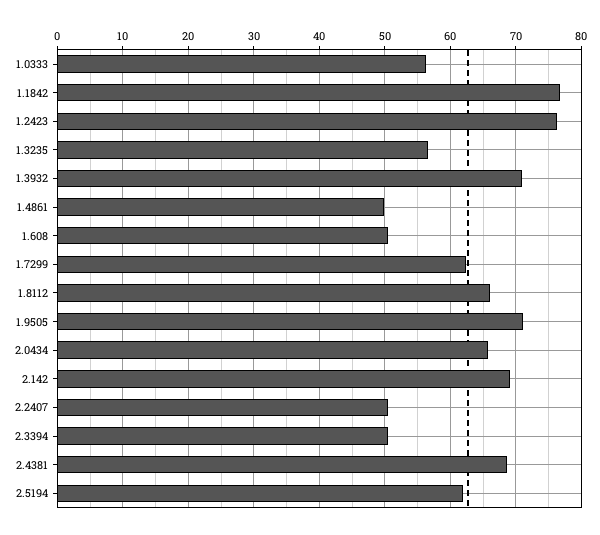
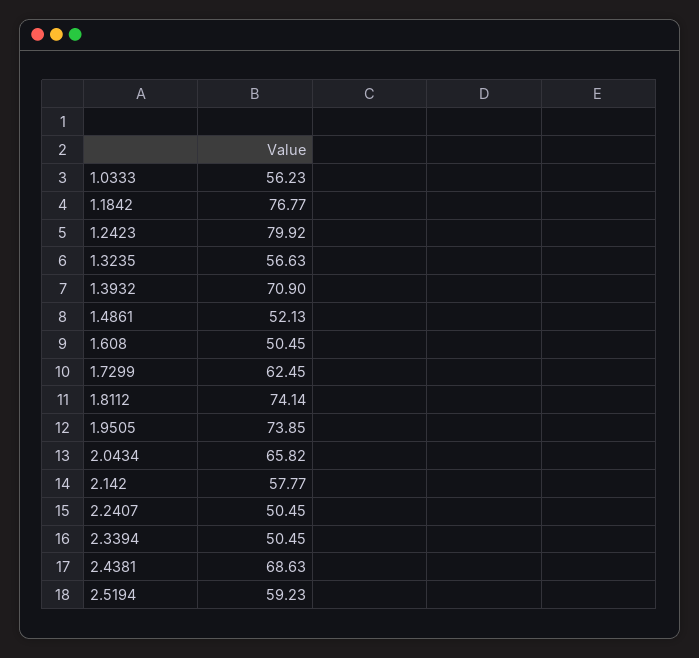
1.2423: 76 -> 79.92
1.4861: 50 -> 52.13
1.8112: 66 -> 74.14
1.9505: 71 -> 73.85
2.142: 69 -> 57.77
2.5194: 62 -> 59.23

